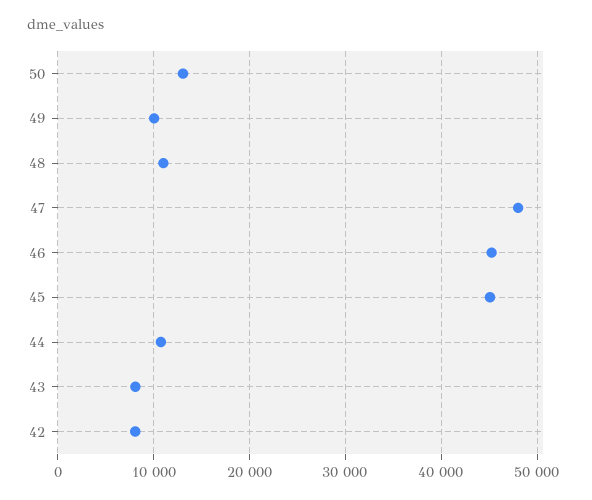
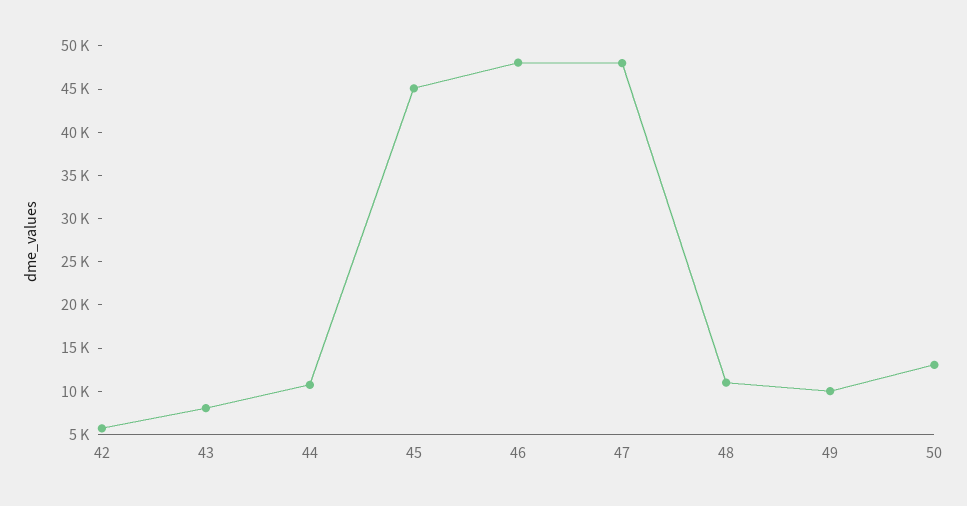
46: 45000 -> 48000
42: 8000 -> 6000

